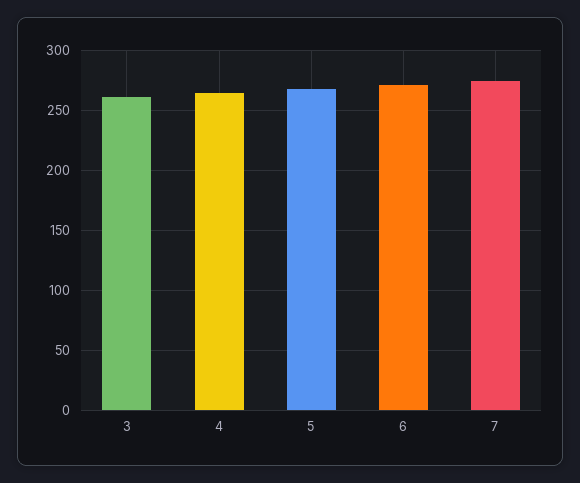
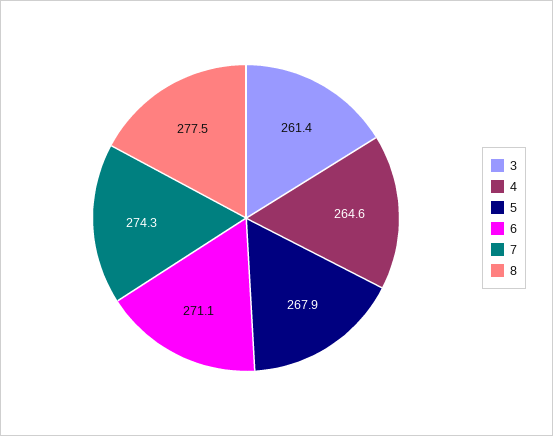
8: none -> 277.5

